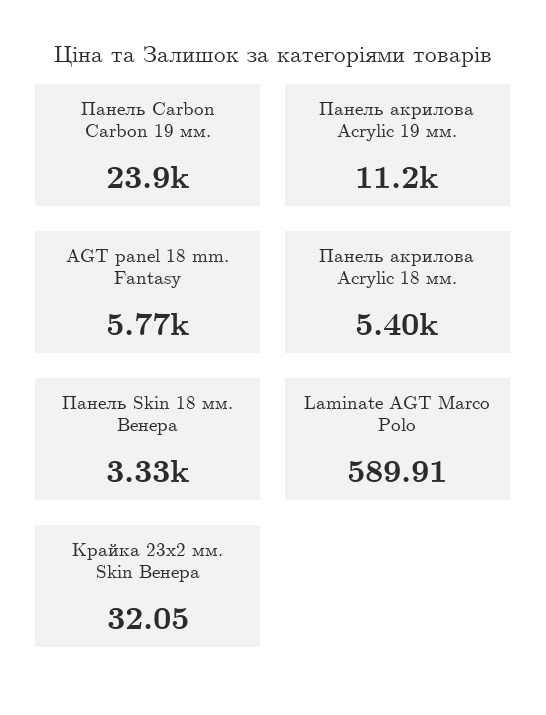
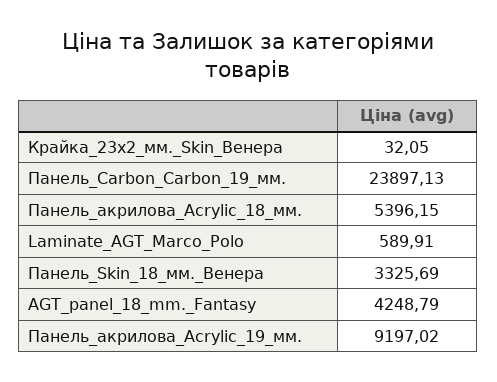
Панель акрилова Acrylic 19 мм.: 11200 -> 9197.02
AGT panel 18 mm. Fantasy: 5770 -> 4248.79

